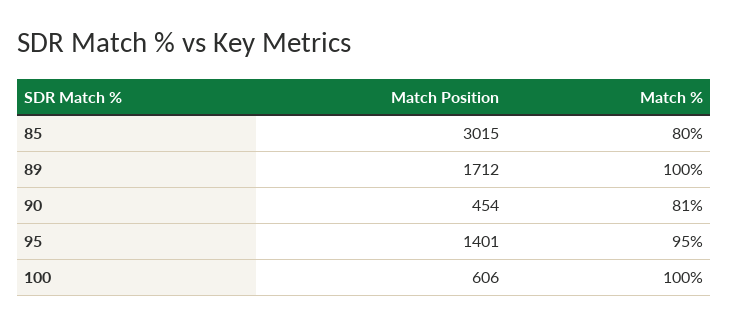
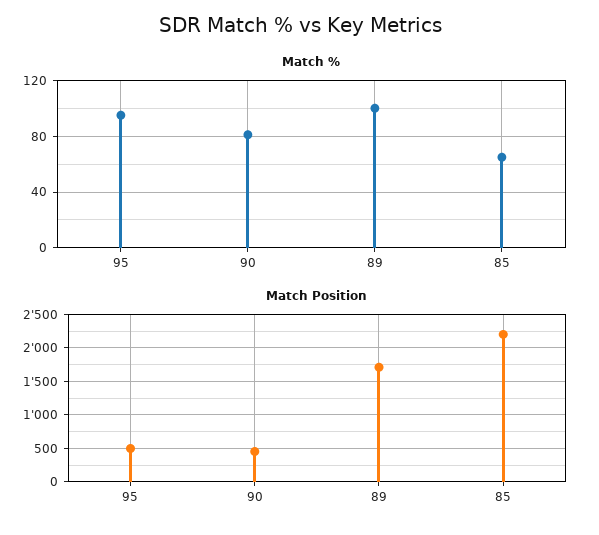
Match Position, 85: 3015 -> 2200
Match %, 85: 80 -> 65
Match Position, 95: 1401 -> 500
Match Position, 100: 606 -> none
Match %, 100: 100 -> none

